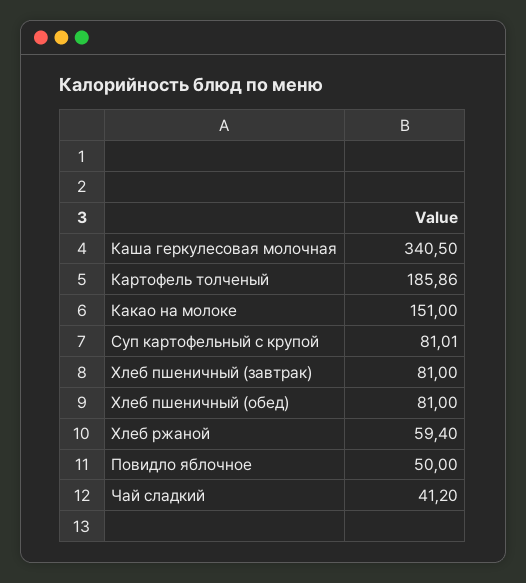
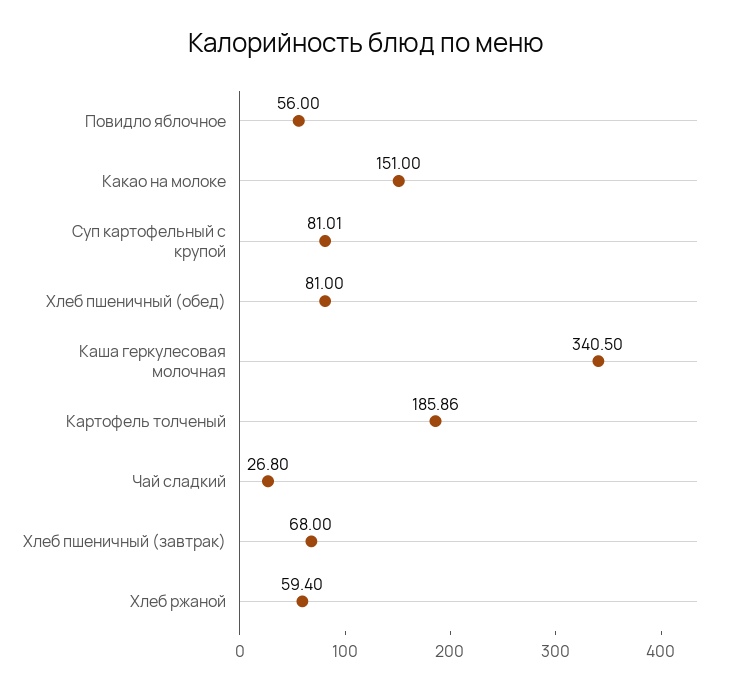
Хлеб пшеничный (завтрак): 81 -> 68
Повидло яблочное: 50 -> 56
Чай сладкий: 41.2 -> 26.8

